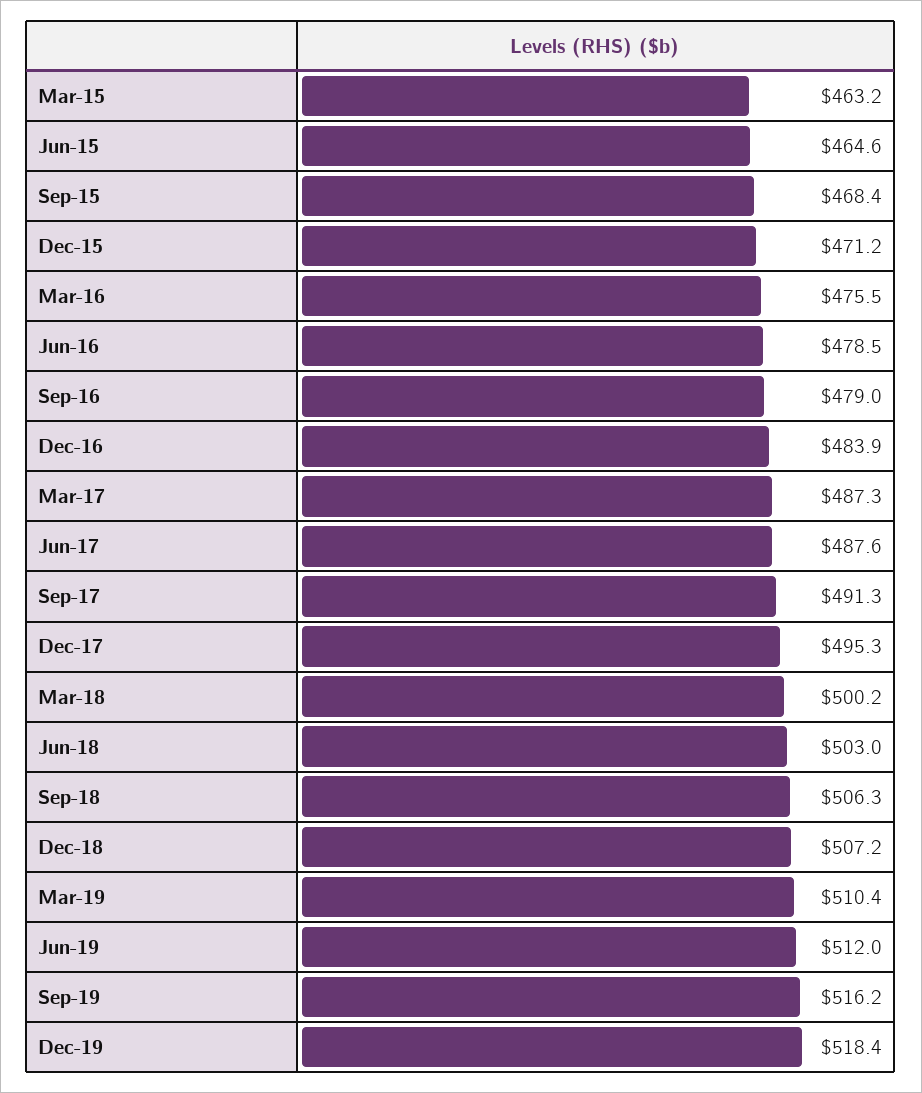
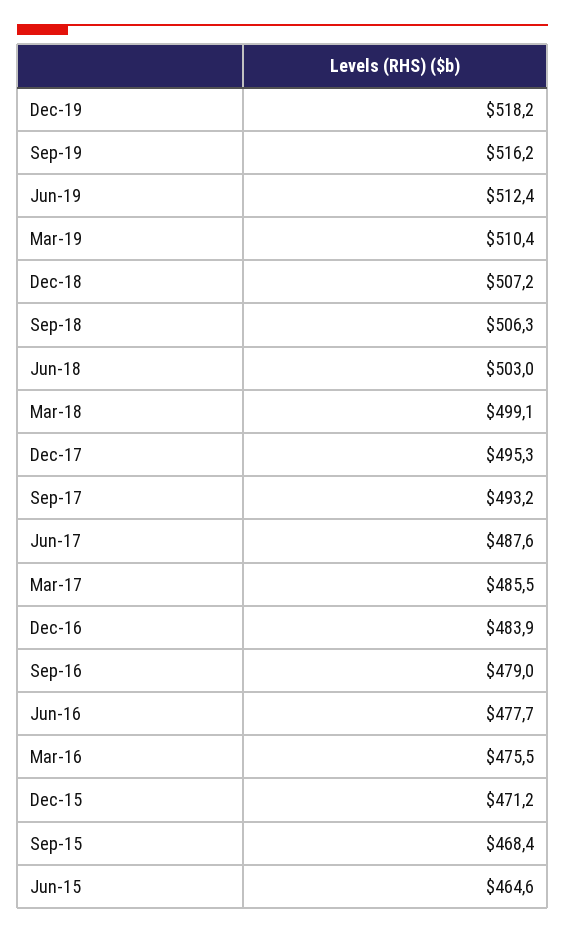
Mar-15: 463.2 -> none
Jun-16: 478.5 -> 477.7
Mar-17: 487.3 -> 485.5
Sep-17: 491.3 -> 493.2
Mar-18: 500.2 -> 499.1
Jun-19: 512 -> 512.4
Dec-19: 518.4 -> 518.2

